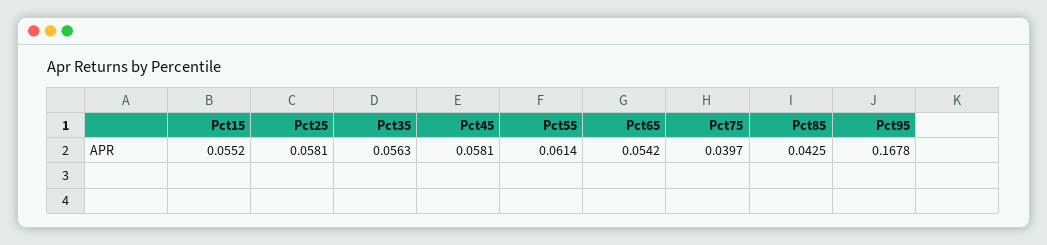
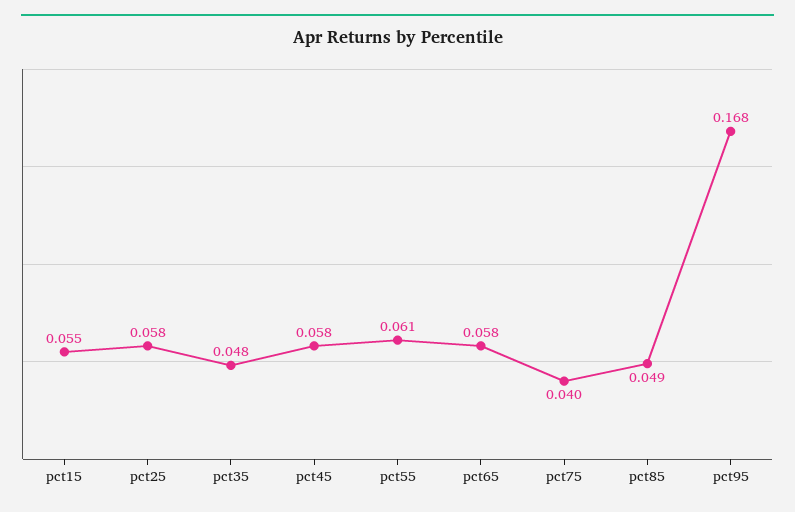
Pct35: 0.0563 -> 0.048
Pct65: 0.0542 -> 0.058
Pct85: 0.0425 -> 0.049

